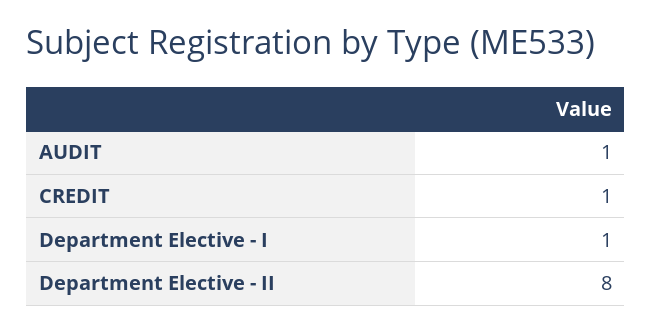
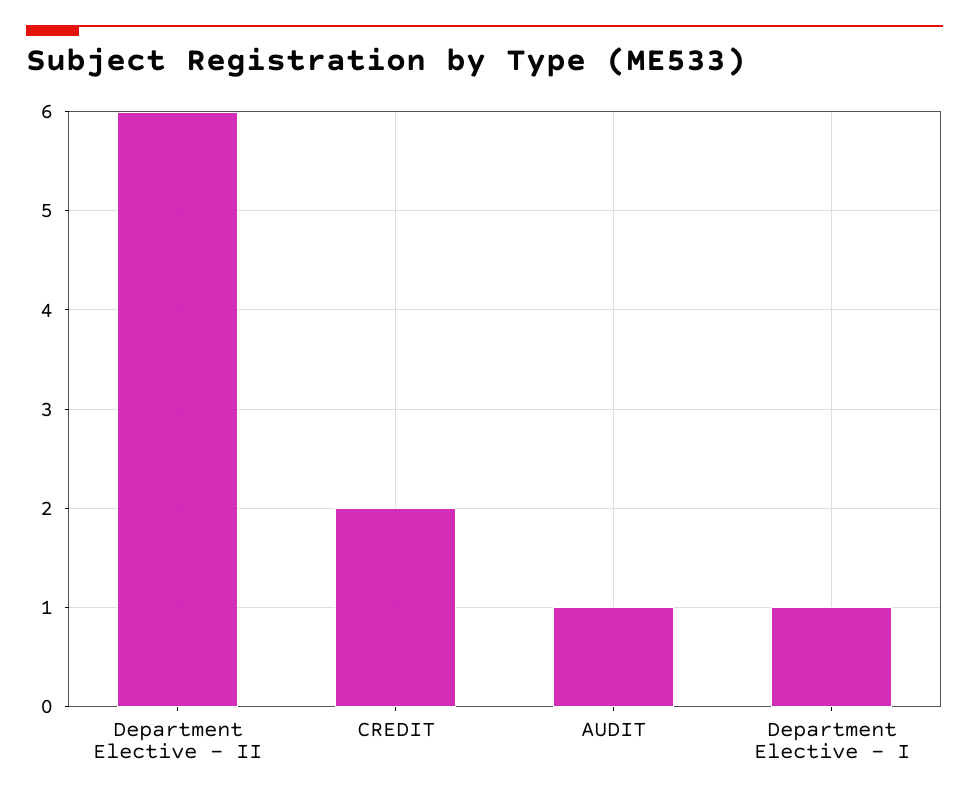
CREDIT: 1 -> 2
Department Elective - II: 8 -> 6

